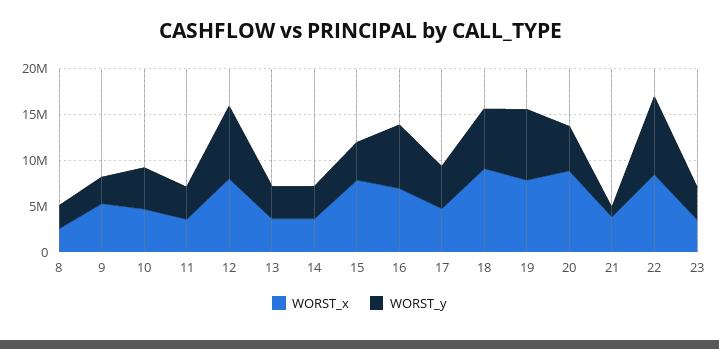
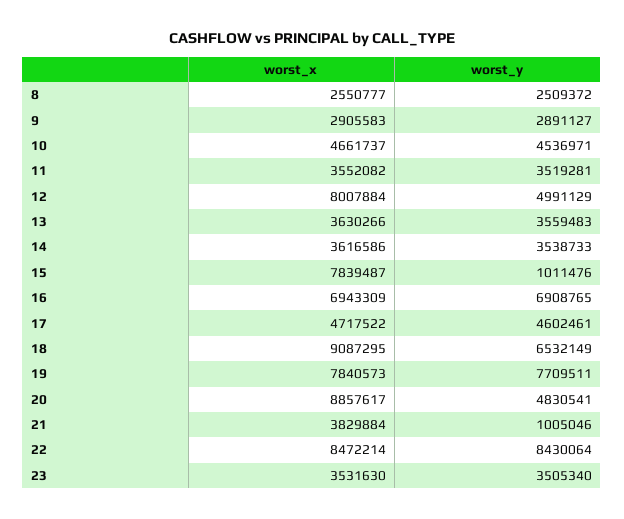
WORST_x, 9: 5000000 -> 2905583
WORST_y, 12: 8000000 -> 4991129
WORST_y, 15: 4000000 -> 1011476

